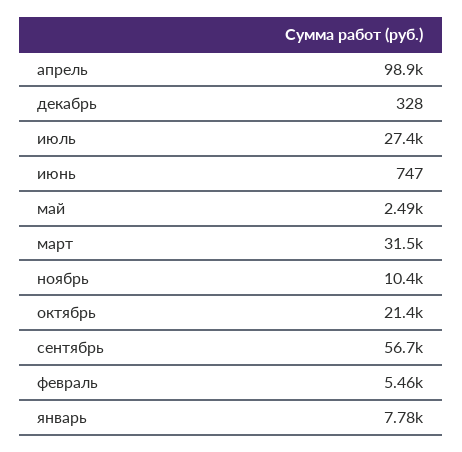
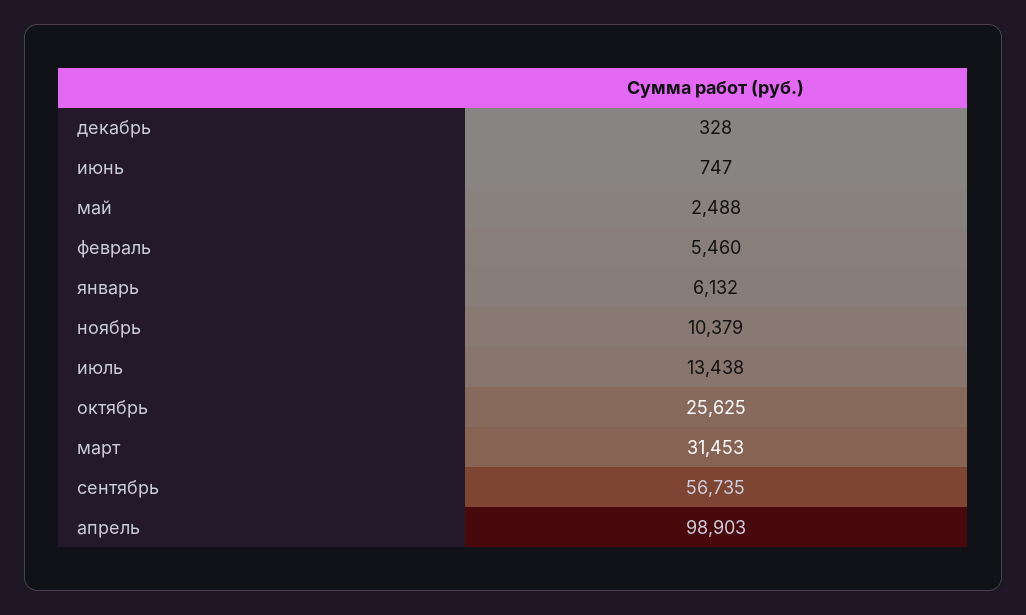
июль: 27400 -> 13438
октябрь: 21400 -> 25625
январь: 7780 -> 6132

